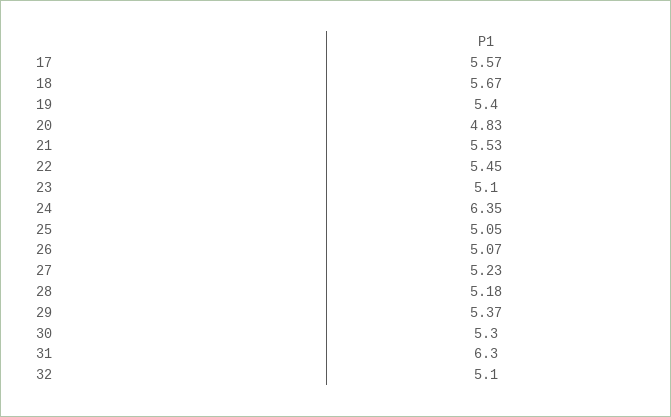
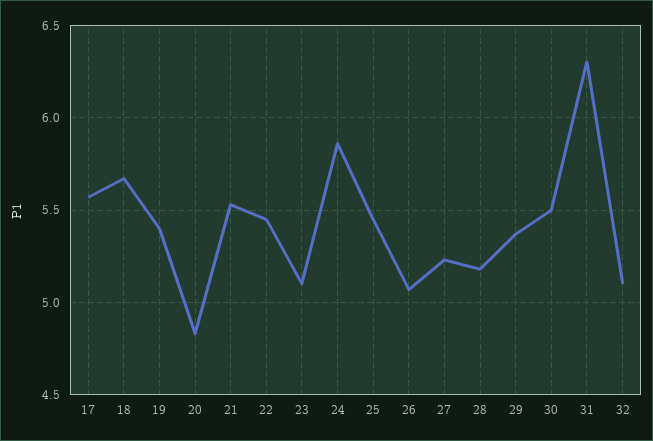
24: 6.35 -> 5.85
25: 5.05 -> 5.45
30: 5.3 -> 5.5

